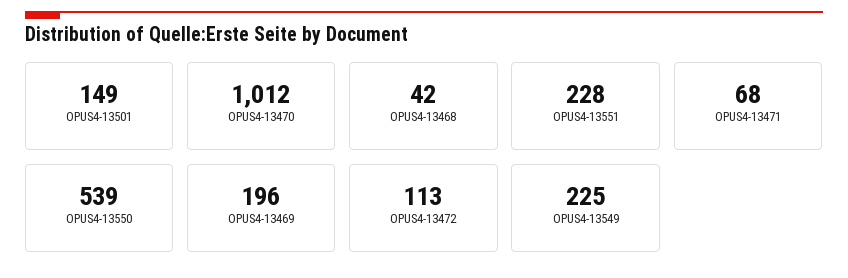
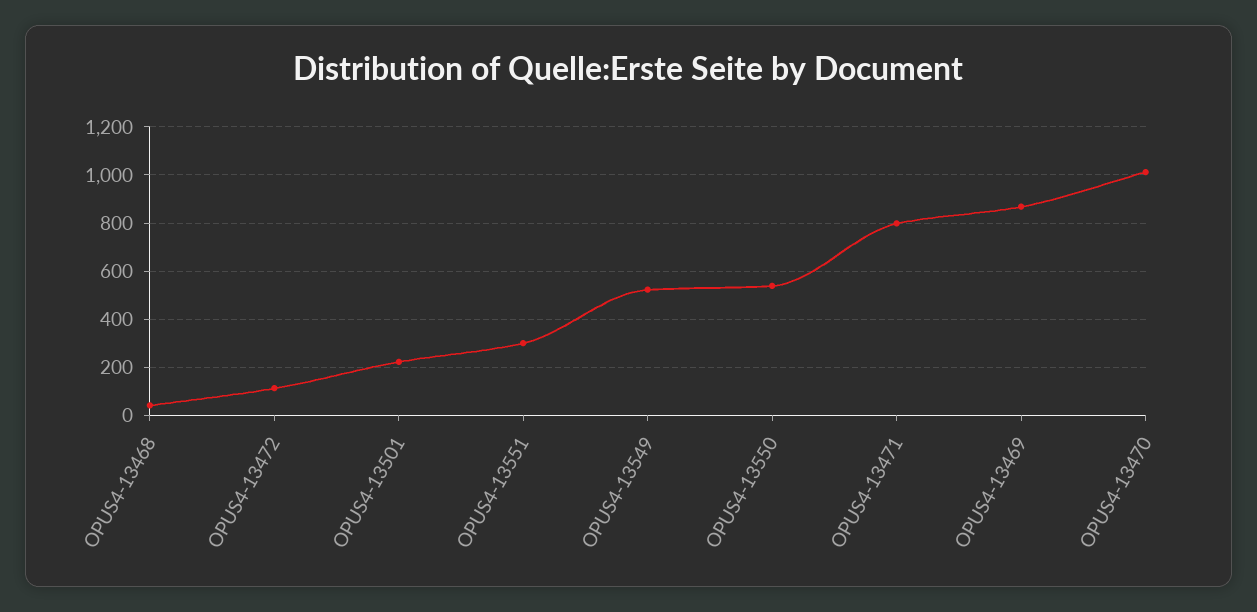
OPUS4-13501: 149 -> 225
OPUS4-13551: 228 -> 300
OPUS4-13471: 68 -> 800
OPUS4-13469: 196 -> 875
OPUS4-13549: 225 -> 525

